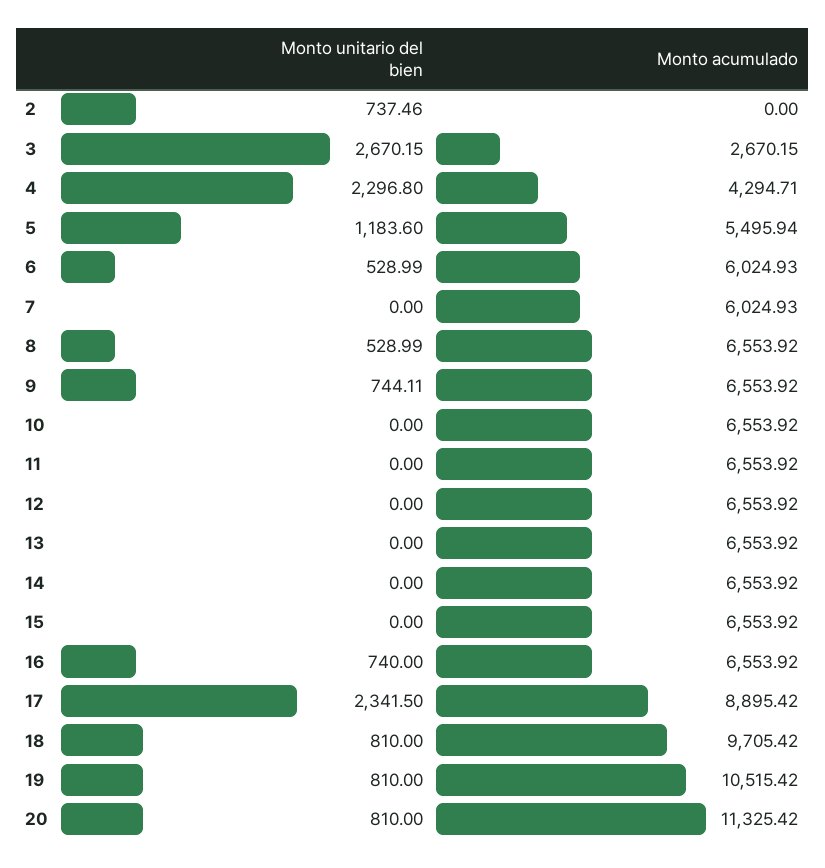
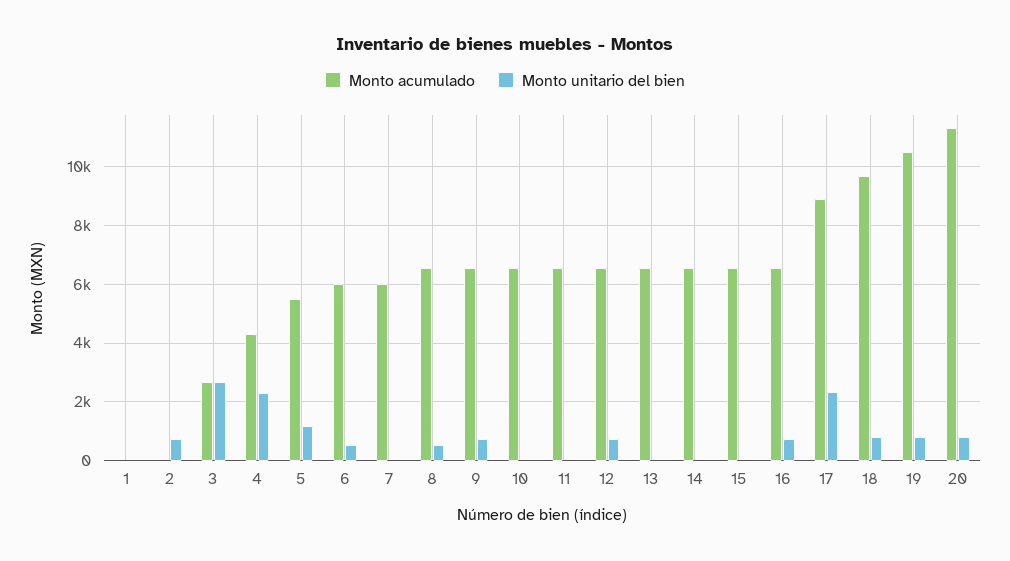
Monto unitario del bien, 12: 0 -> 750
Monto acumulado, 1: none -> 0
Monto unitario del bien, 1: none -> 0

